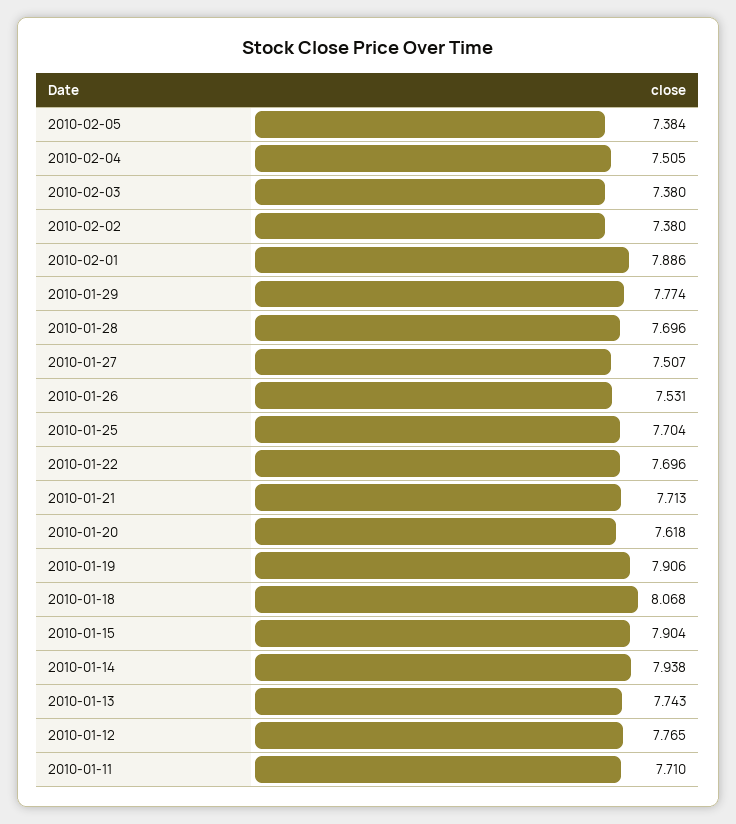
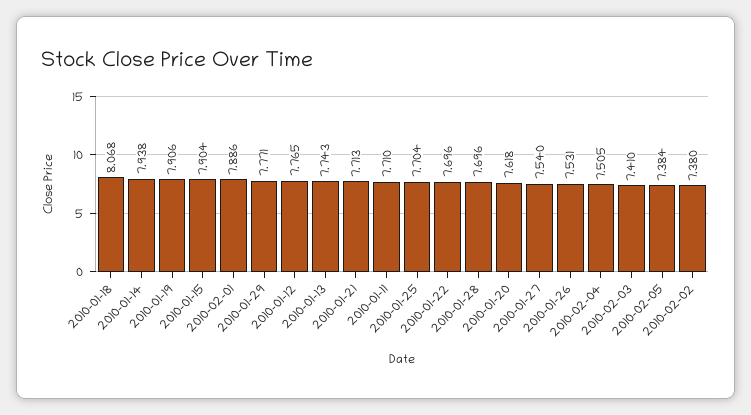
2010-02-03: 7.38 -> 7.41
2010-01-29: 7.774 -> 7.771
2010-01-27: 7.507 -> 7.54

